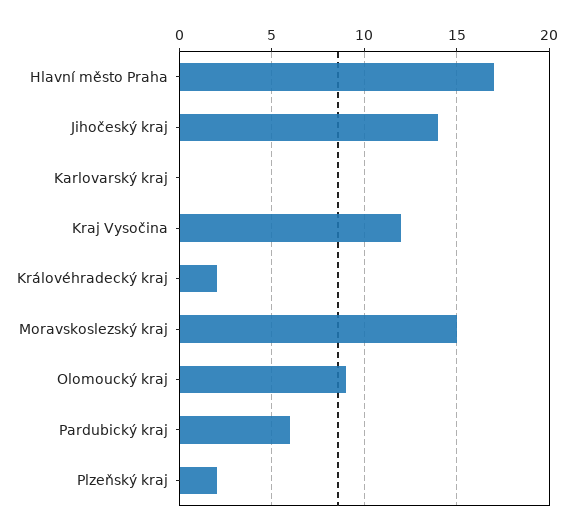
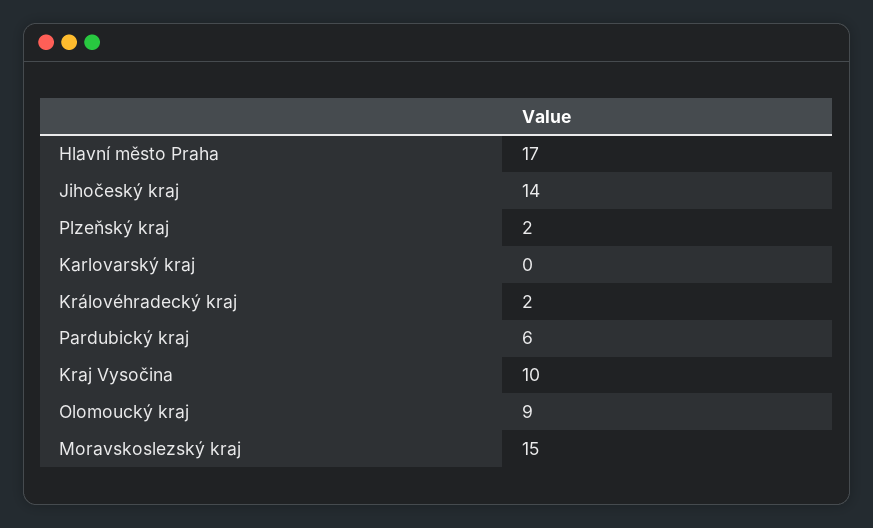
Kraj Vysočina: 12 -> 10

